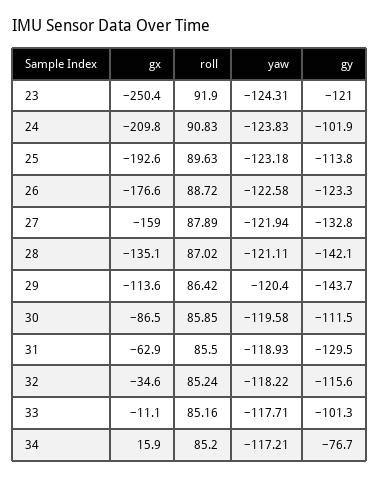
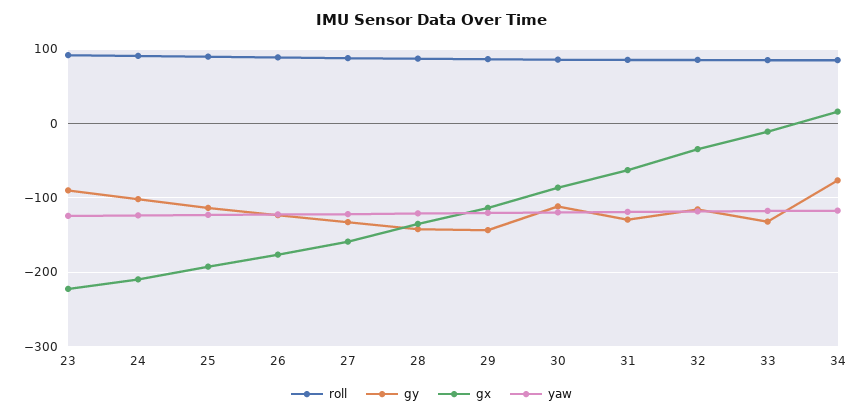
gx, 23: -250.4 -> -220
gy, 23: -121 -> -90
gy, 33: -101.3 -> -130

